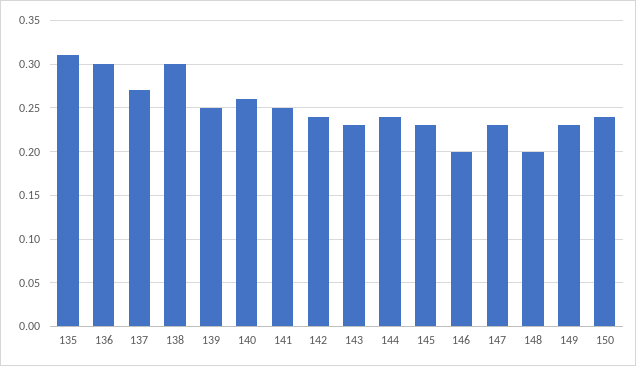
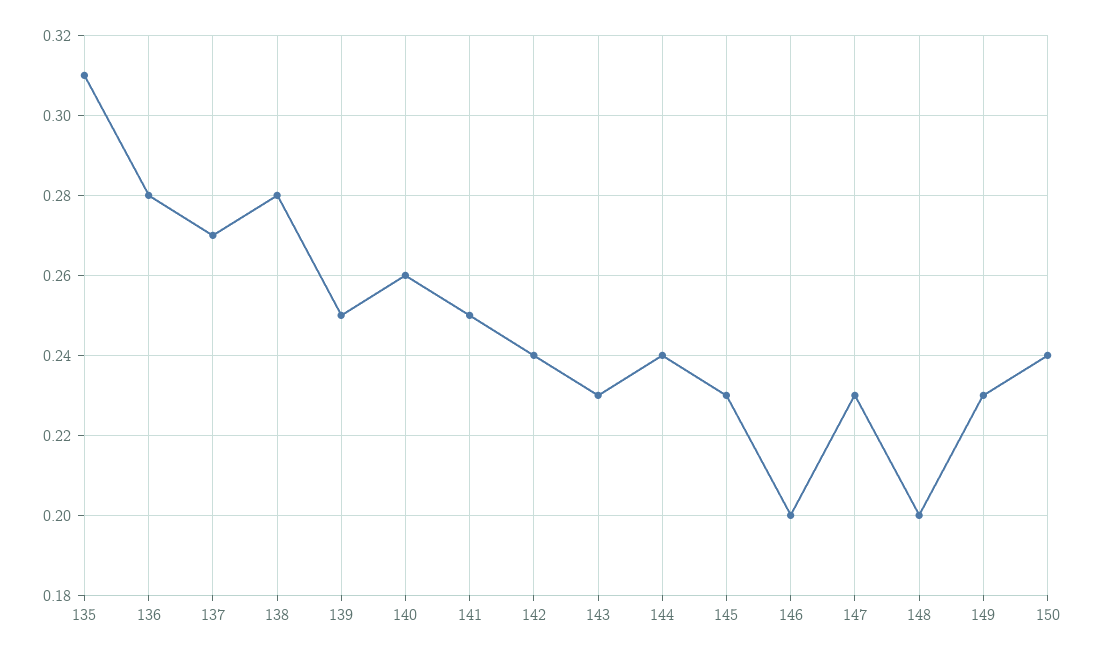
136: 0.3 -> 0.28
138: 0.3 -> 0.28

